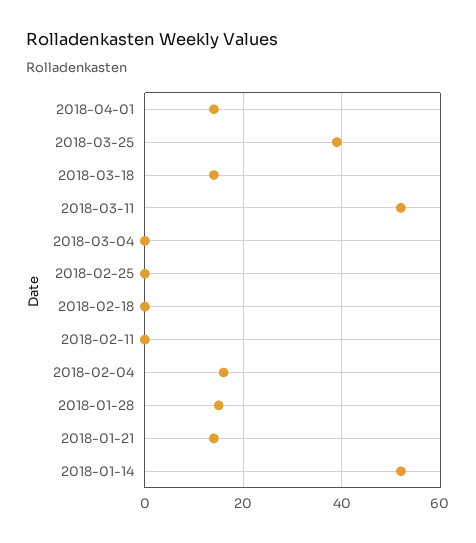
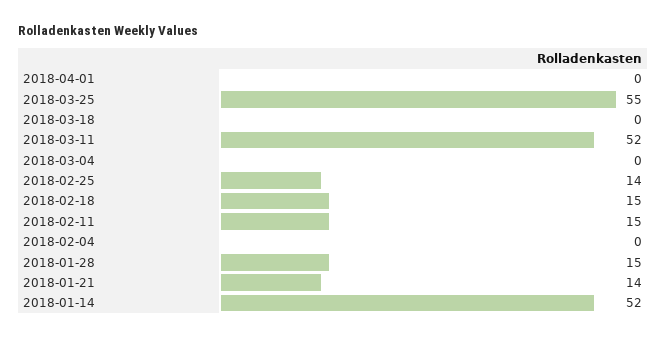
2018-04-01: 15 -> 0
2018-03-25: 40 -> 55
2018-03-18: 15 -> 0
2018-02-25: 0 -> 14
2018-02-18: 0 -> 15
2018-02-11: 0 -> 15
2018-02-04: 15 -> 0

